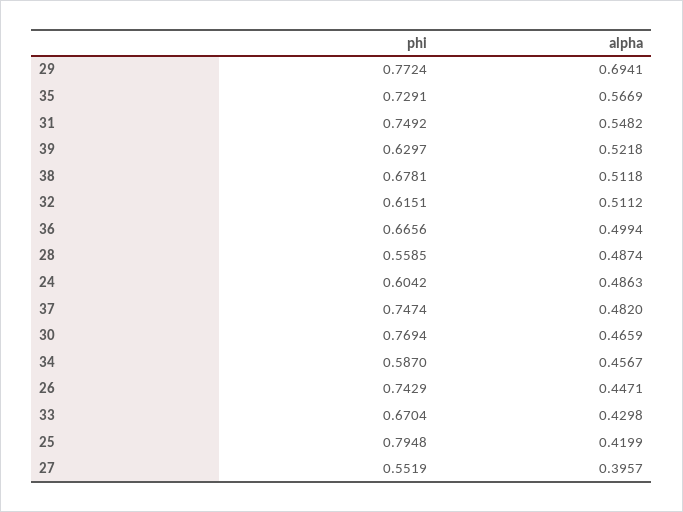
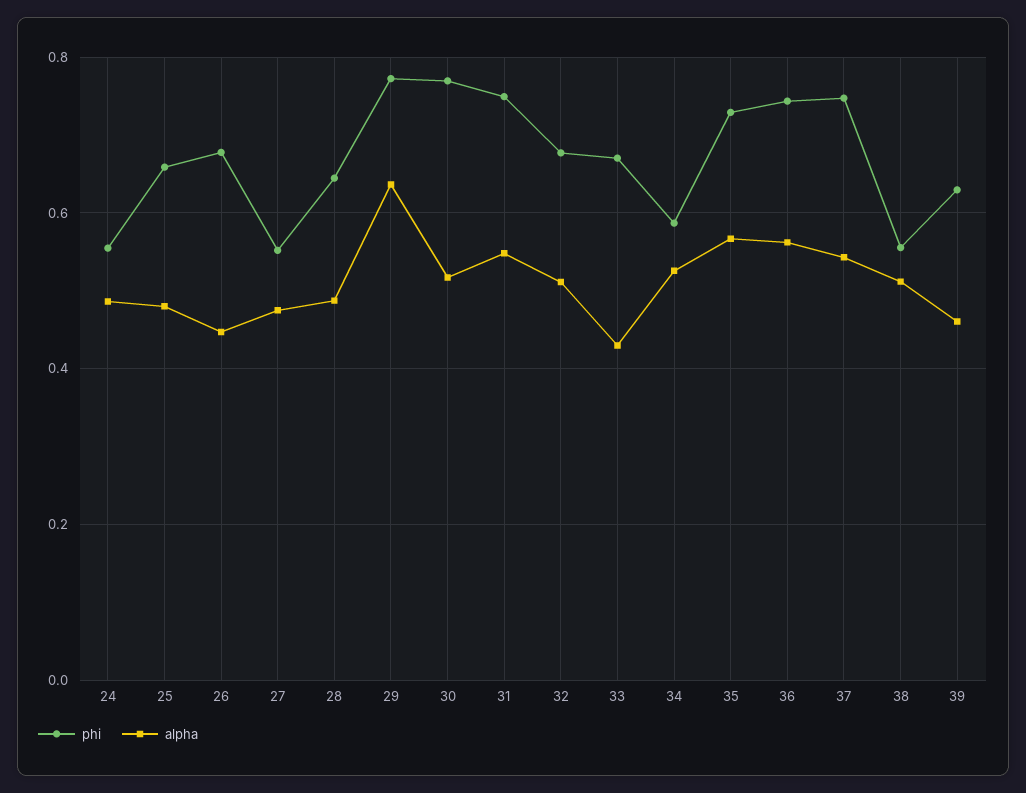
alpha, 29: 0.6941 -> 0.64
alpha, 39: 0.5218 -> 0.46
phi, 38: 0.6781 -> 0.56
phi, 32: 0.6151 -> 0.68
phi, 36: 0.6656 -> 0.74
alpha, 36: 0.4994 -> 0.56
phi, 28: 0.5585 -> 0.64
phi, 24: 0.6042 -> 0.56
alpha, 37: 0.482 -> 0.54
alpha, 30: 0.4659 -> 0.52
alpha, 34: 0.4567 -> 0.52
phi, 26: 0.7429 -> 0.68
phi, 25: 0.7948 -> 0.66
alpha, 25: 0.4199 -> 0.48
alpha, 27: 0.3957 -> 0.48

